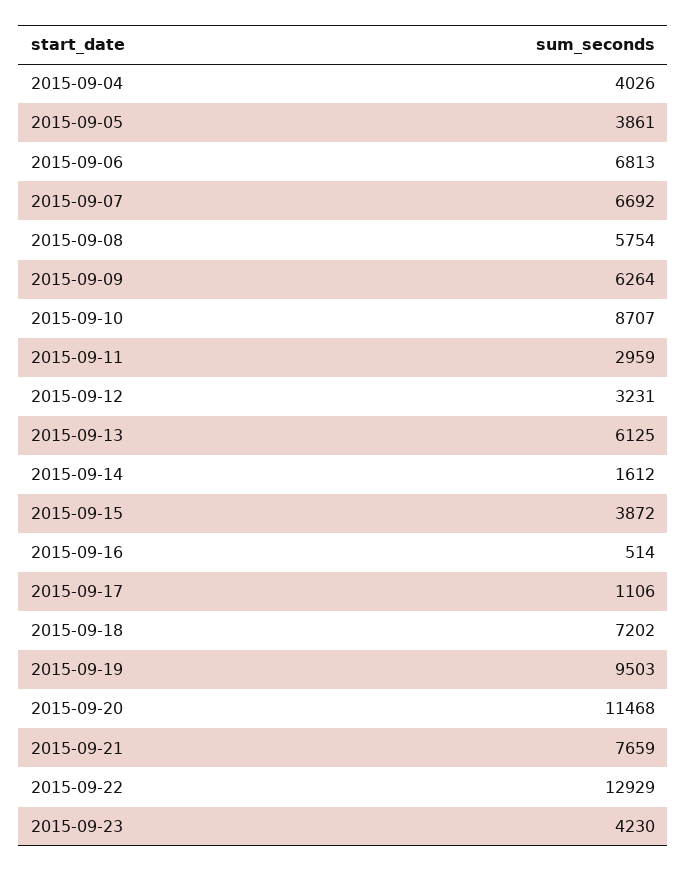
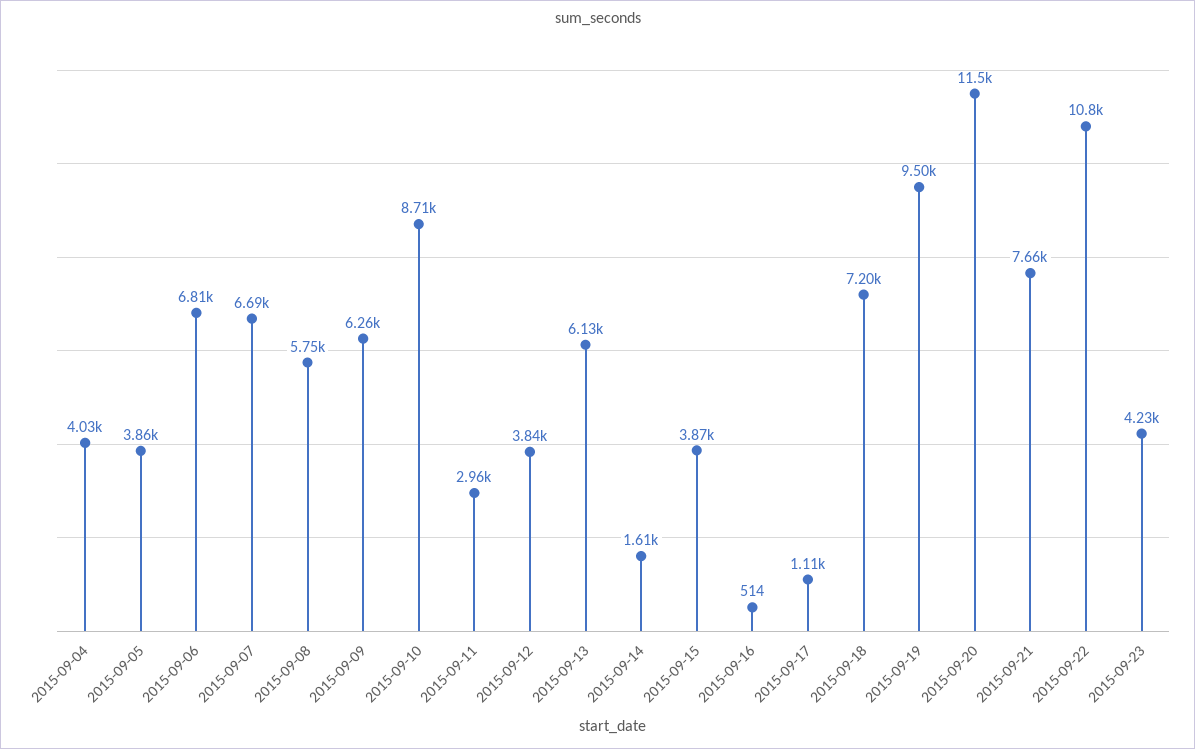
2015-09-12: 3231 -> 3840
2015-09-22: 12929 -> 10800

